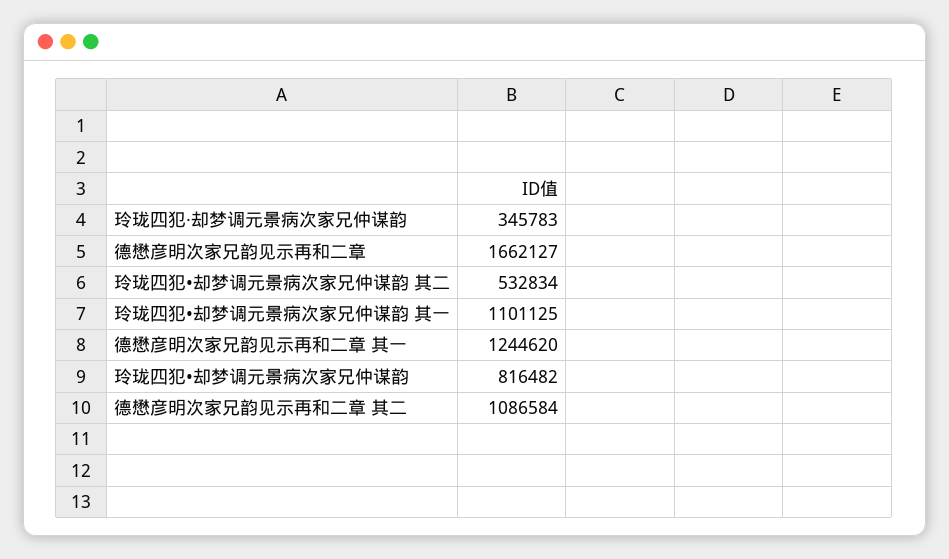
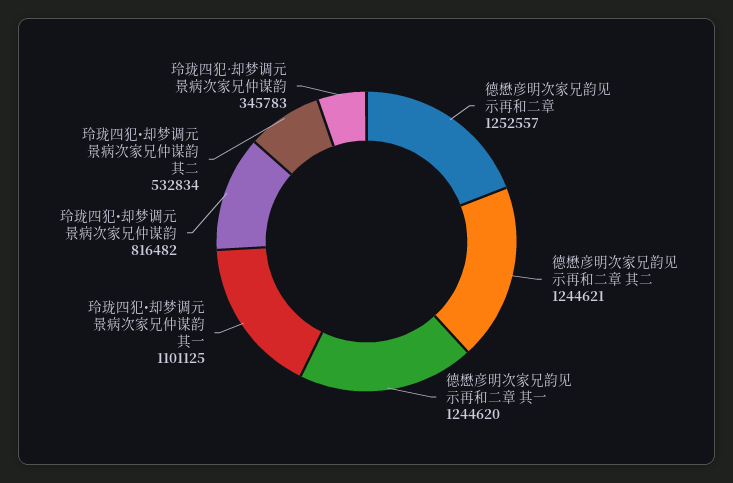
德懋彦明次家兄韵见示再和二章: 1662127 -> 1252557
德懋彦明次家兄韵见示再和二章 其二: 1086584 -> 1244621

